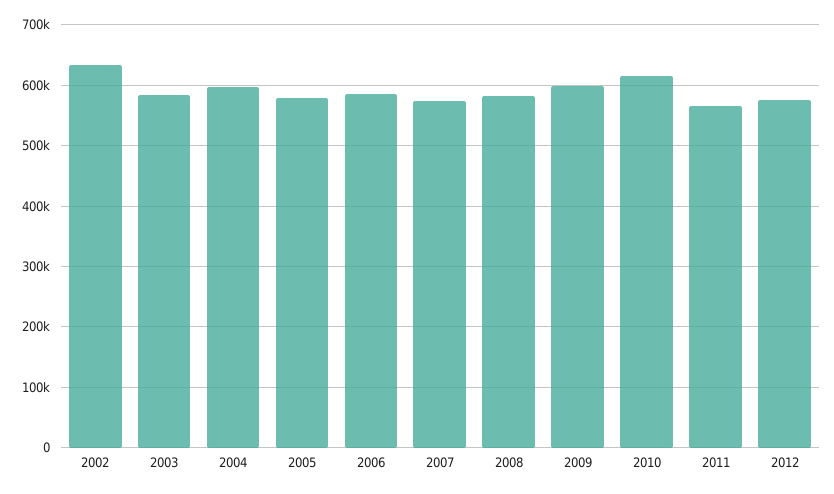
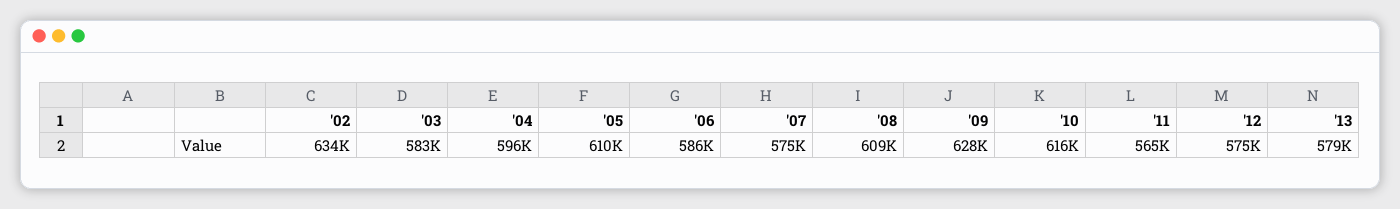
2005: 580000 -> 610000
2008: 580000 -> 609000
2009: 600000 -> 628000
'13: none -> 579000

